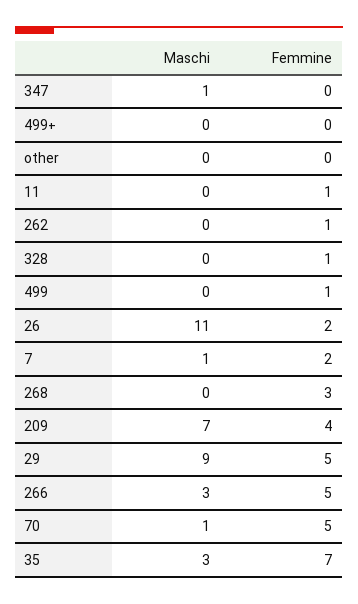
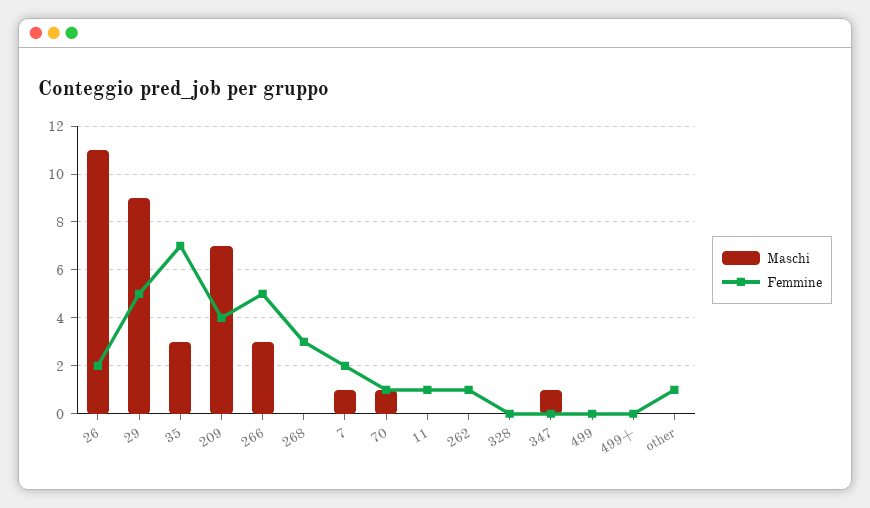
Femmine, other: 0 -> 1
Femmine, 328: 1 -> 0
Femmine, 499: 1 -> 0
Femmine, 70: 5 -> 1

